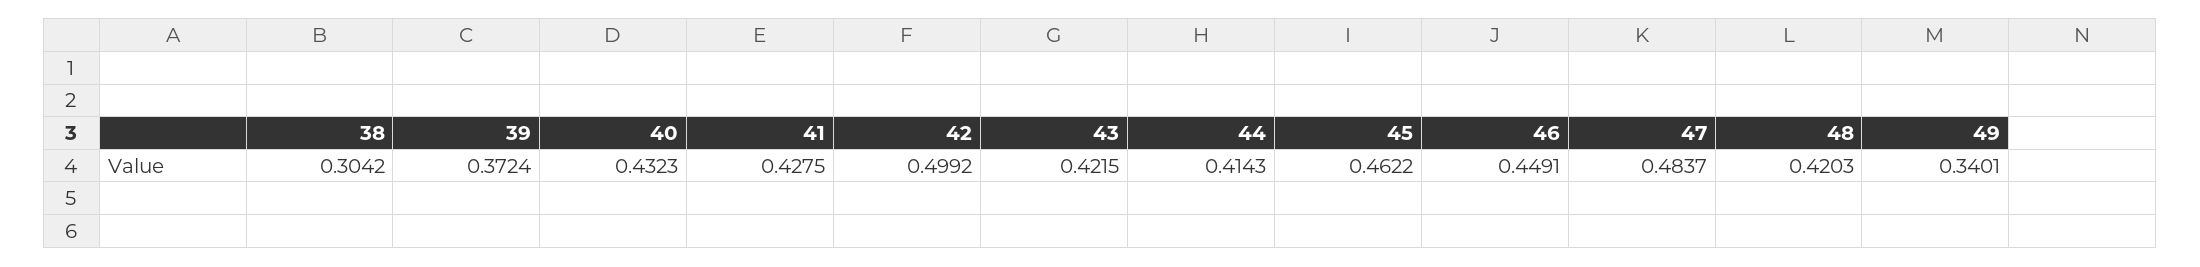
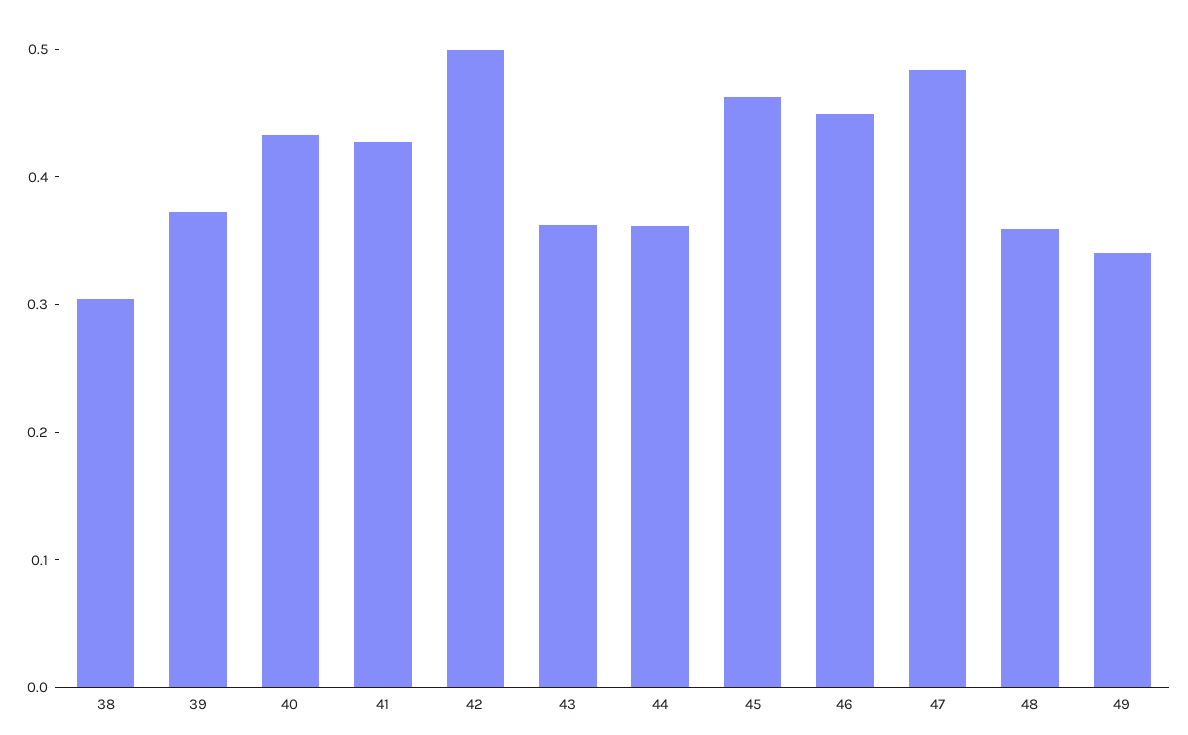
43: 0.4215 -> 0.36
44: 0.4143 -> 0.36
48: 0.4203 -> 0.36

